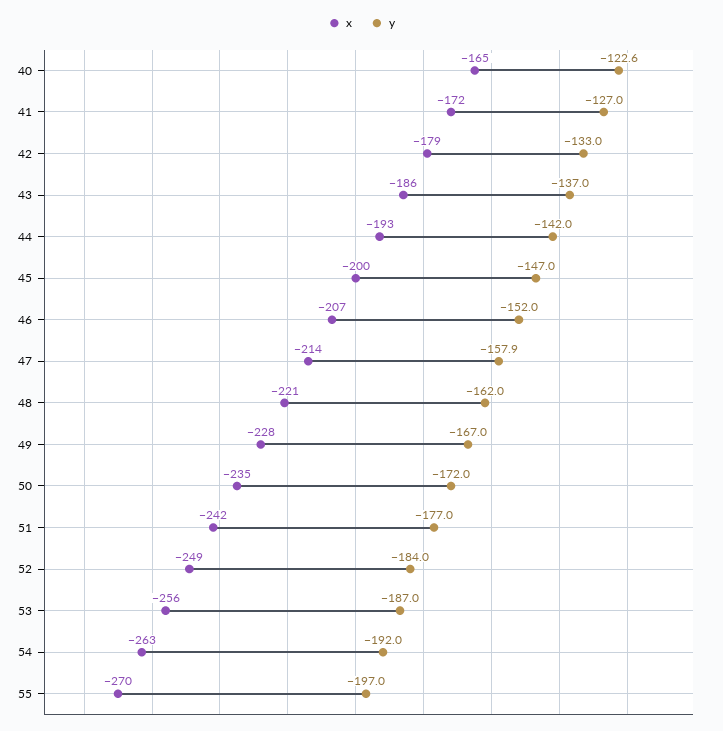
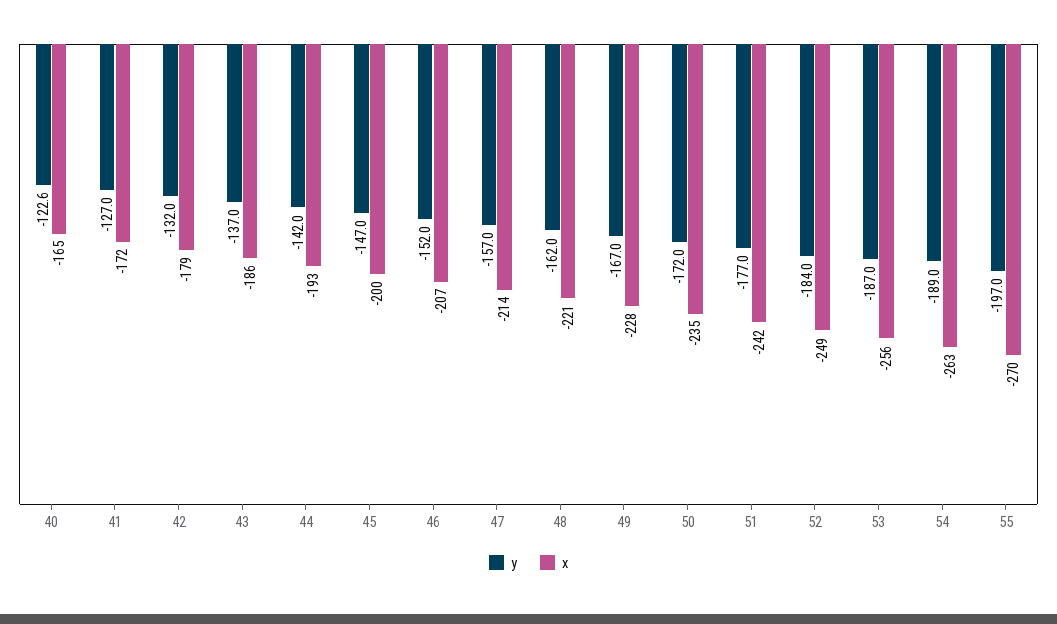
y, 42: -133 -> -132
y, 47: -157.9 -> -157
y, 54: -192 -> -189

